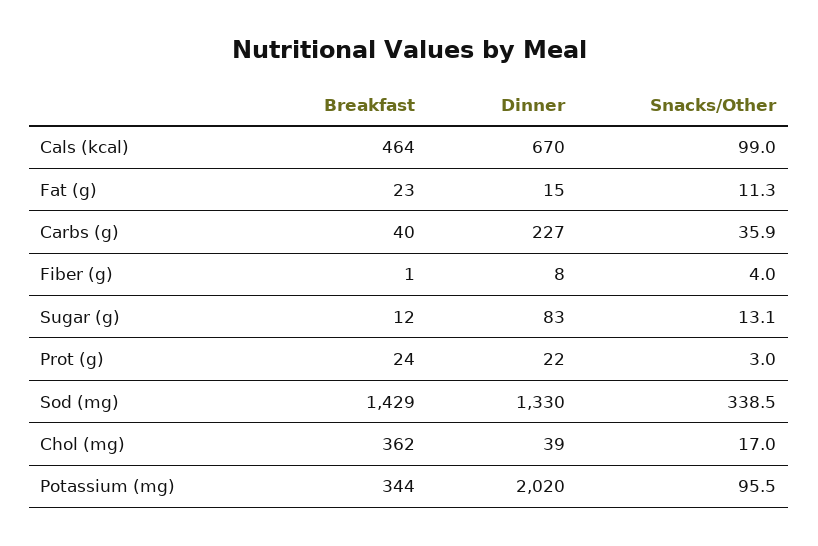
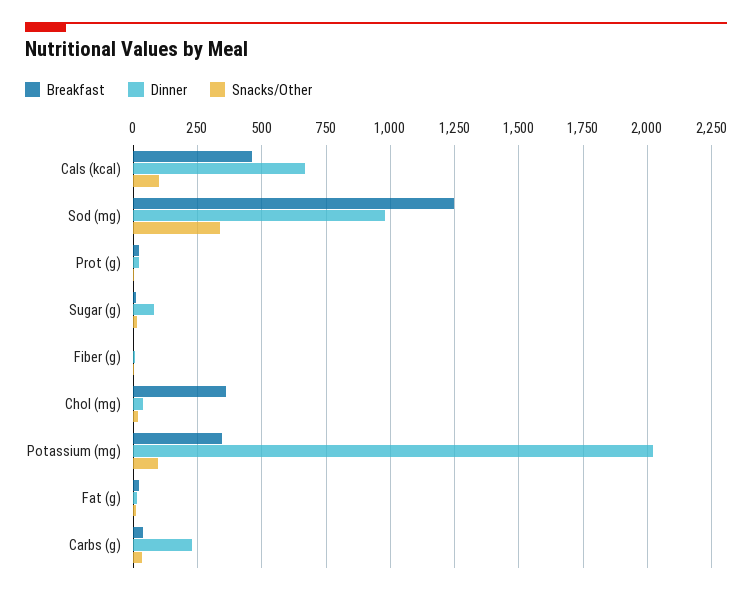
Breakfast, Sod (mg): 1429 -> 1250
Dinner, Sod (mg): 1330 -> 975

